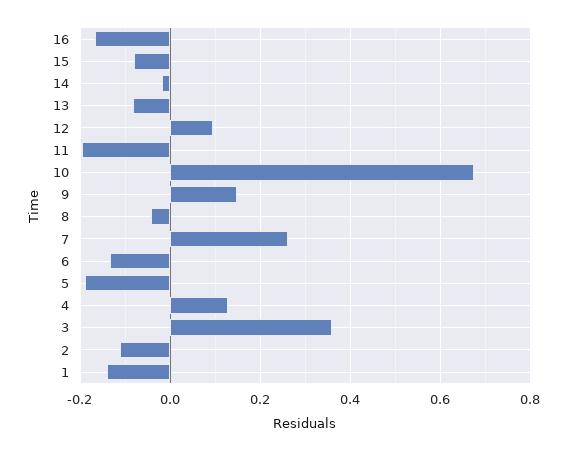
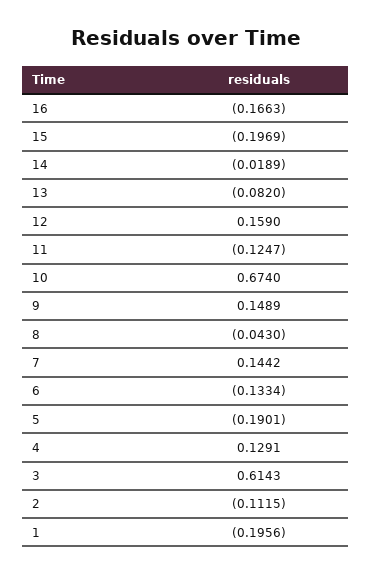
15: -0.08 -> -0.1969
12: 0.1 -> 0.159
11: -0.2 -> -0.1247
7: 0.26 -> 0.1442
3: 0.36 -> 0.6143
1: -0.14 -> -0.1956

